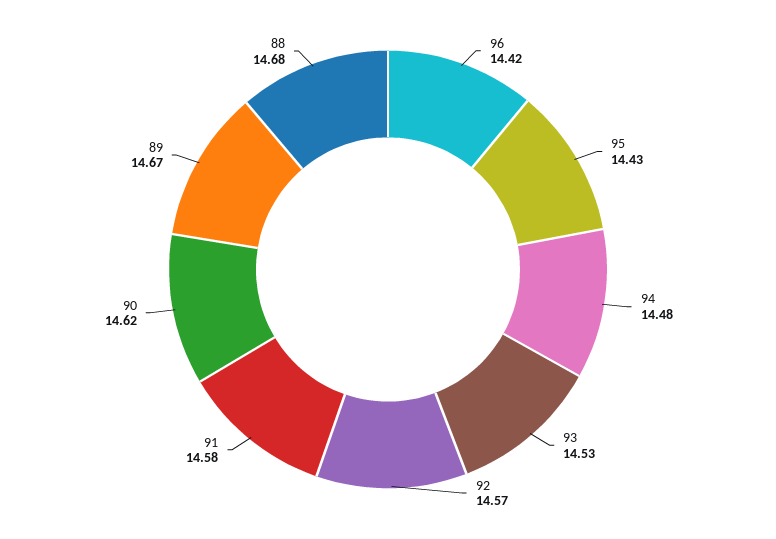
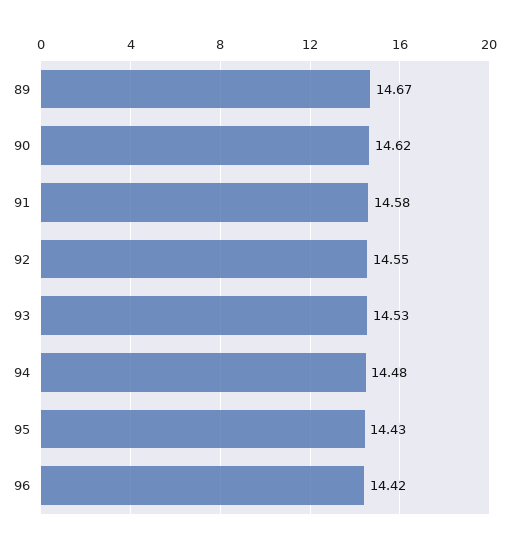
92: 14.57 -> 14.55
88: 14.68 -> none

